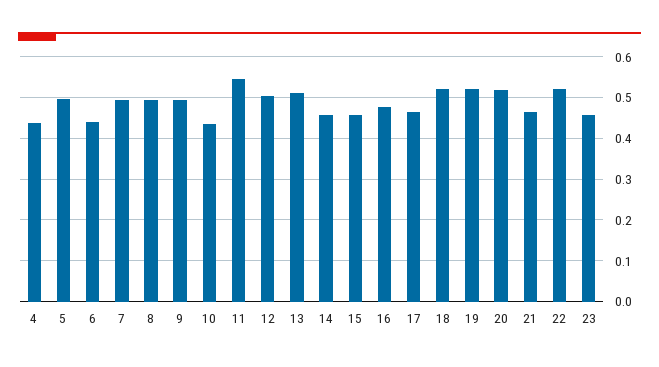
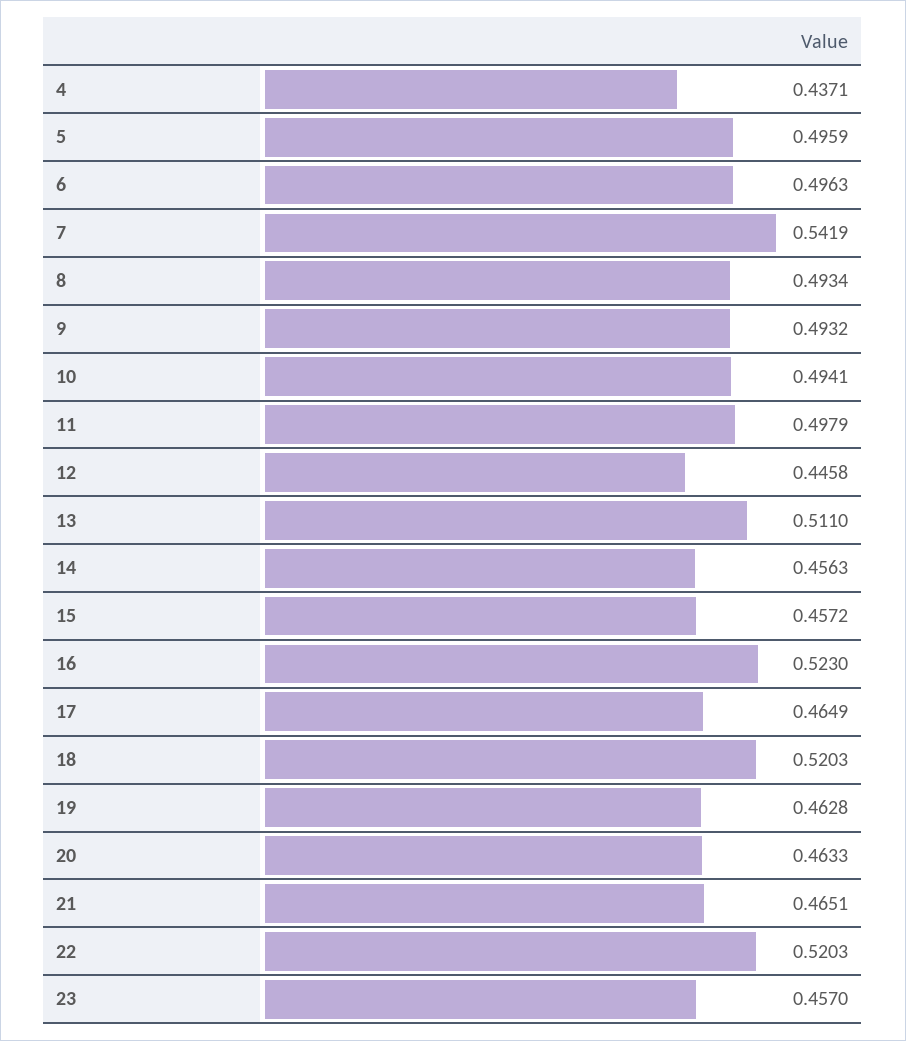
6: 0.44 -> 0.4963
7: 0.5 -> 0.5419
10: 0.44 -> 0.4941
11: 0.54 -> 0.4979
12: 0.5 -> 0.4458
16: 0.48 -> 0.523
19: 0.52 -> 0.4628
20: 0.52 -> 0.4633

